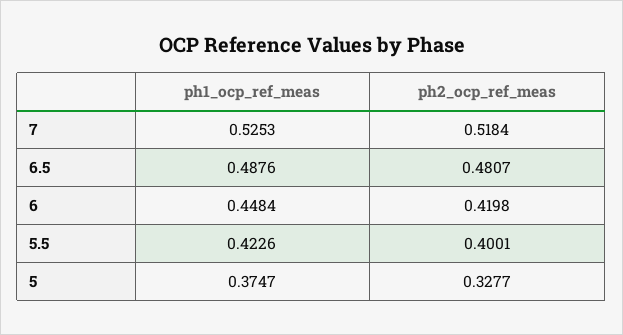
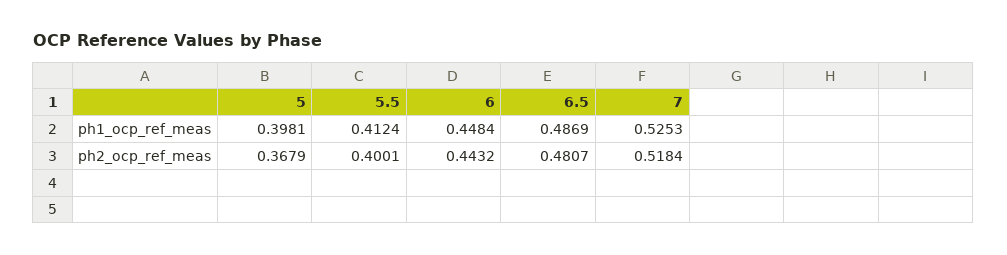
ph1_ocp_ref_meas, 6.5: 0.4876 -> 0.4869
ph2_ocp_ref_meas, 6: 0.4198 -> 0.4432
ph1_ocp_ref_meas, 5.5: 0.4226 -> 0.4124
ph1_ocp_ref_meas, 5: 0.3747 -> 0.3981
ph2_ocp_ref_meas, 5: 0.3277 -> 0.3679

